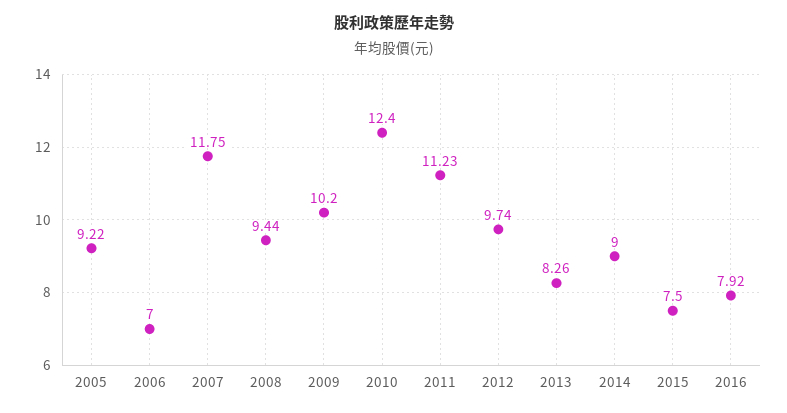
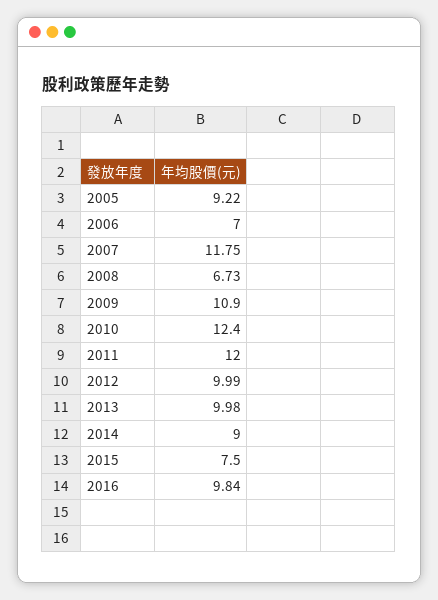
2008: 9.44 -> 6.73
2009: 10.2 -> 10.9
2011: 11.23 -> 12
2012: 9.74 -> 9.99
2013: 8.26 -> 9.98
2016: 7.92 -> 9.84

